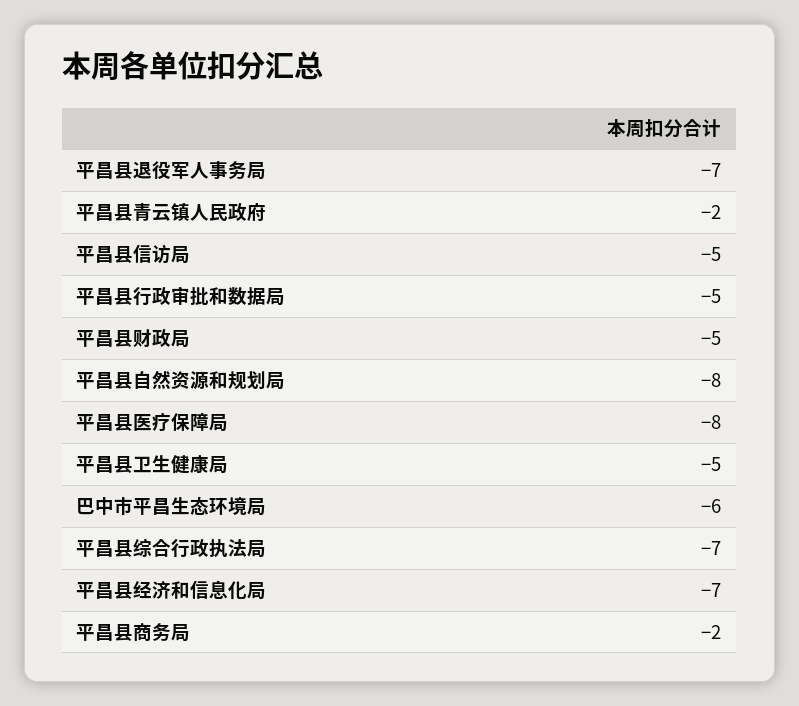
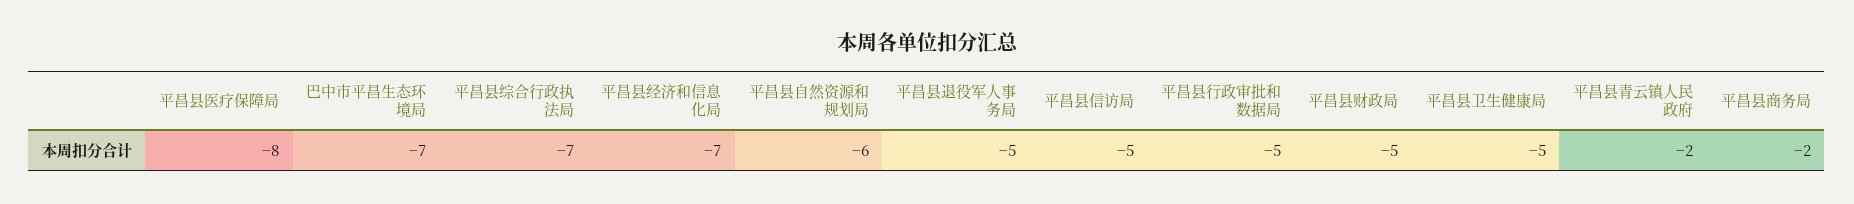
平昌县退役军人事务局: -7 -> -5
平昌县自然资源和规划局: -8 -> -6
巴中市平昌生态环境局: -6 -> -7

